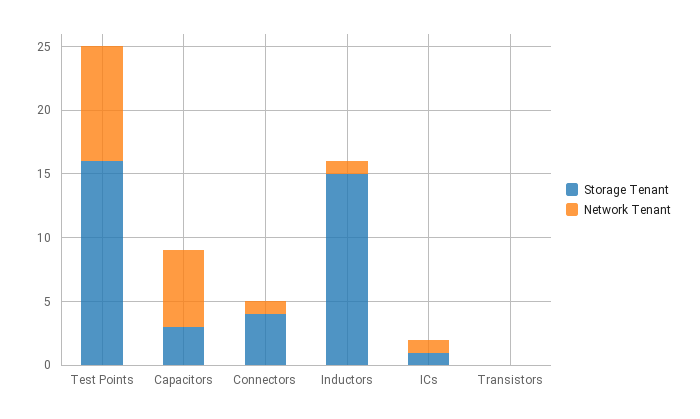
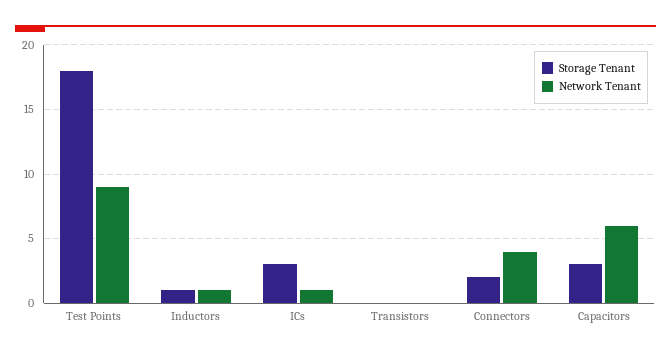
Storage Tenant, Test Points: 16 -> 18
Storage Tenant, Connectors: 4 -> 2
Network Tenant, Connectors: 1 -> 4
Storage Tenant, Inductors: 15 -> 1
Storage Tenant, ICs: 1 -> 3

